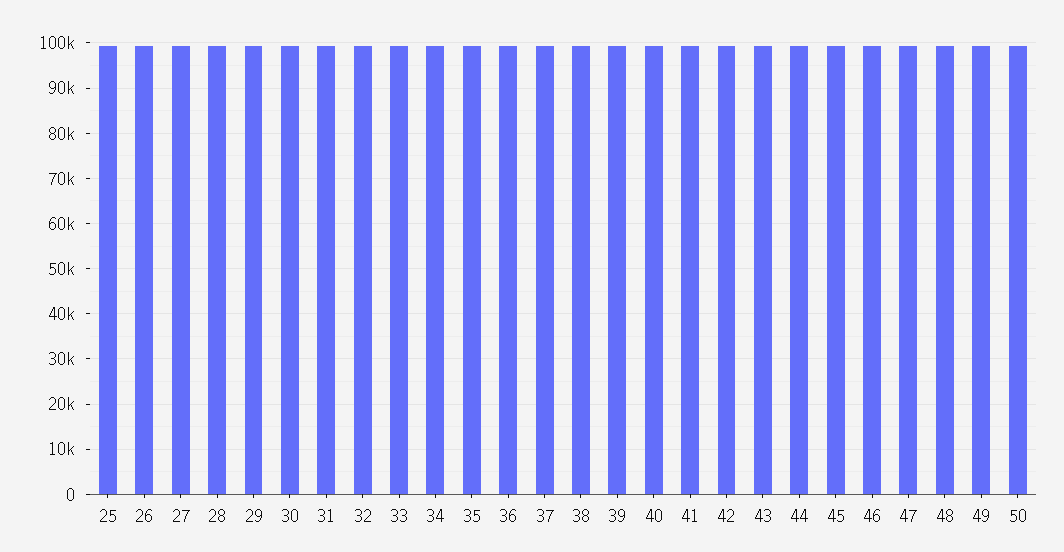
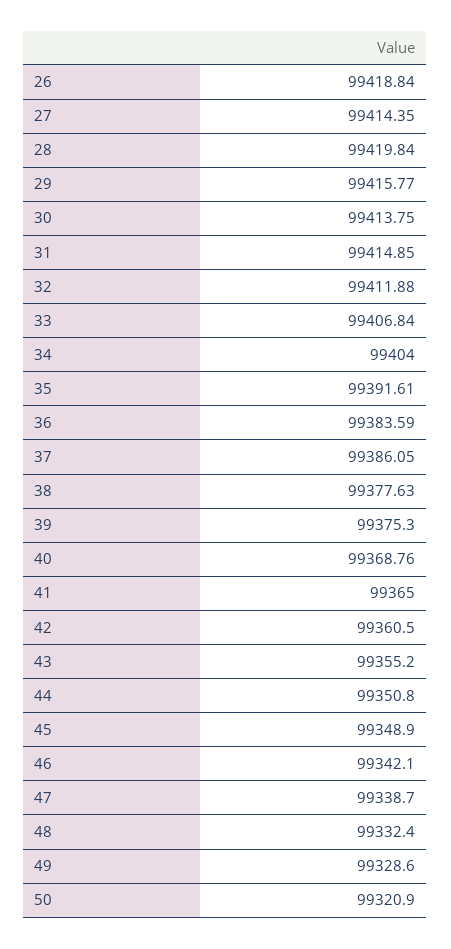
25: 100000 -> none

